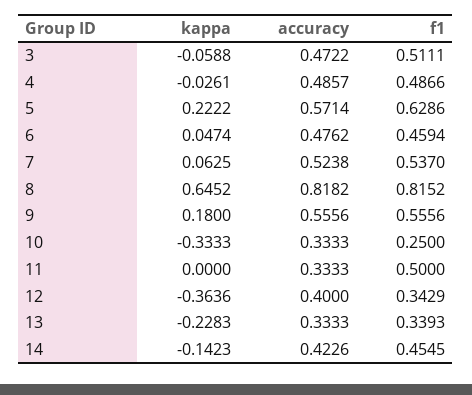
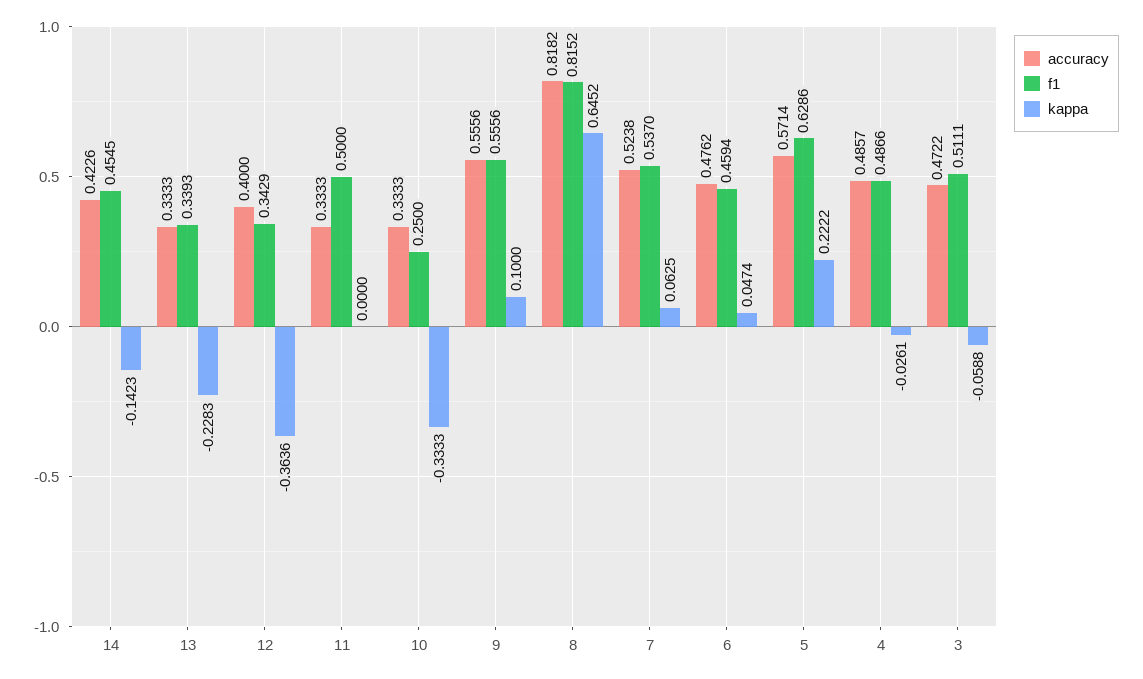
kappa, 9: 0.18 -> 0.1

